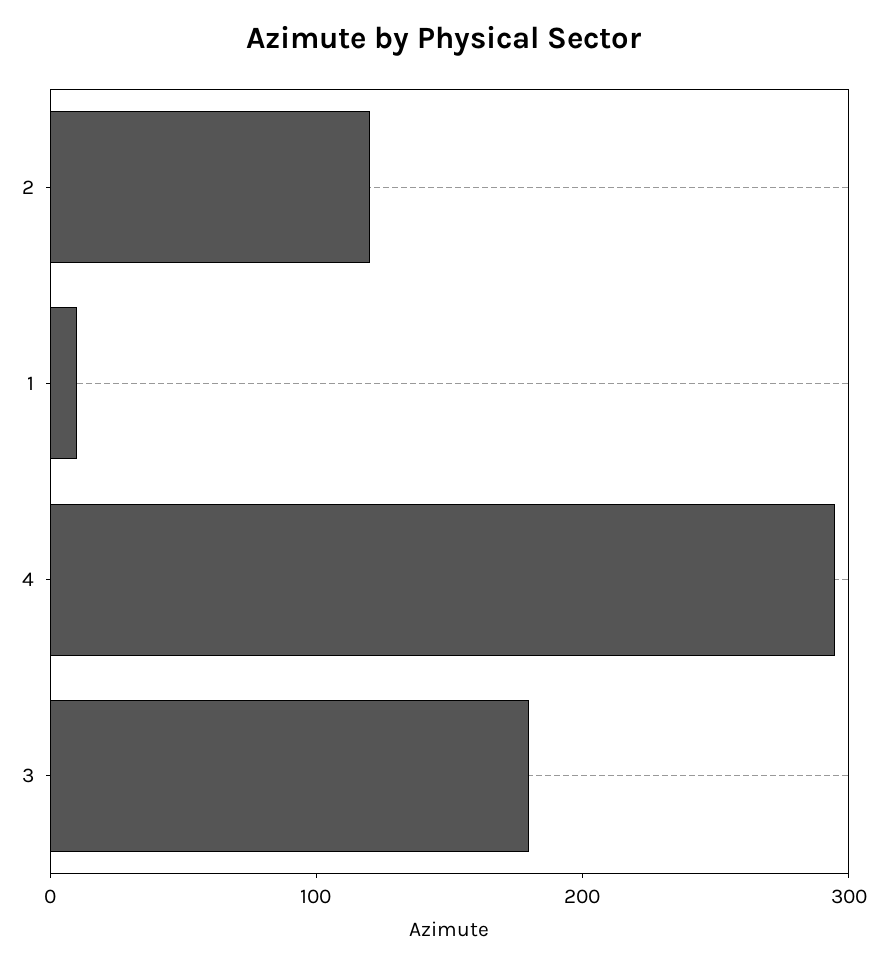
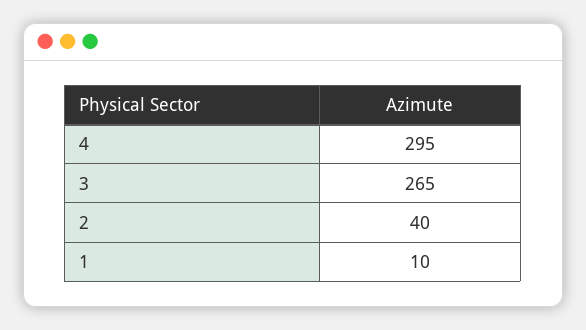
2: 120 -> 40
3: 180 -> 265

